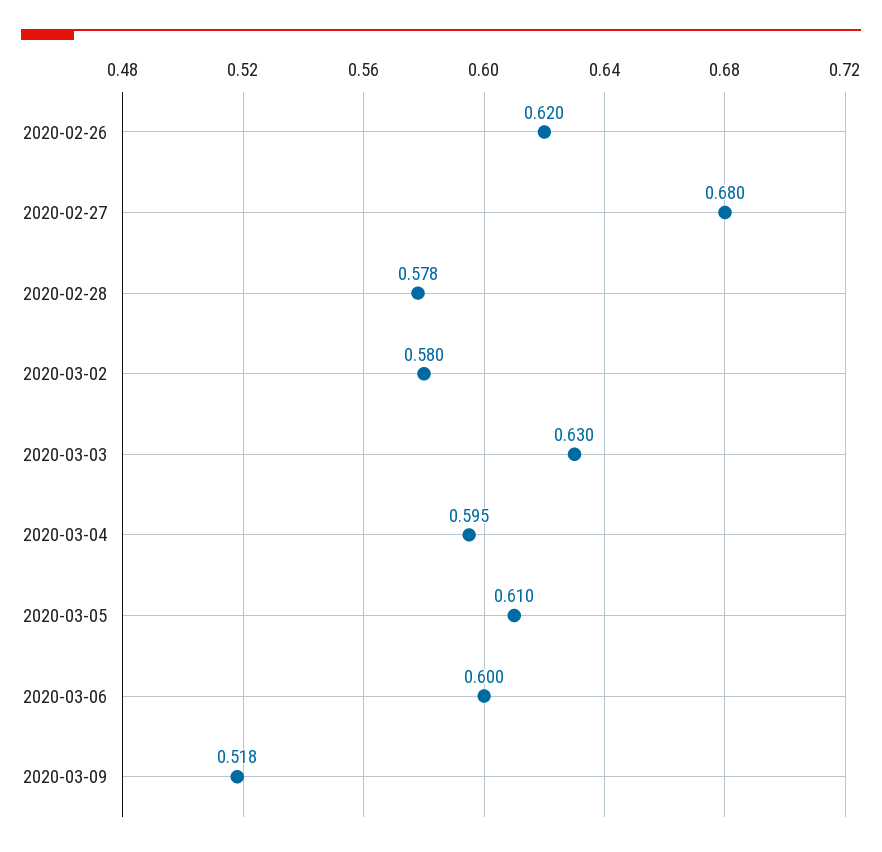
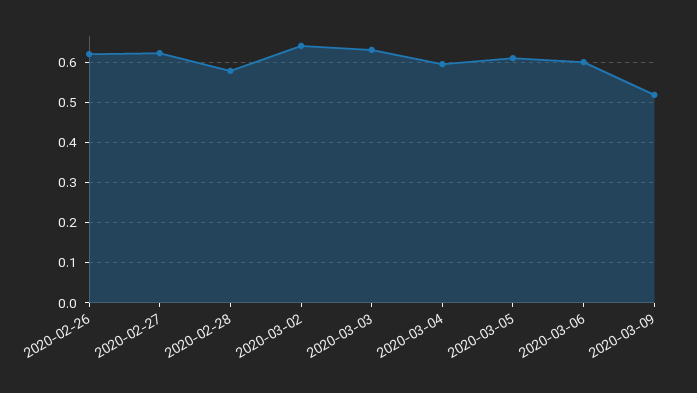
2020-02-27: 0.68 -> 0.62
2020-03-02: 0.58 -> 0.64

